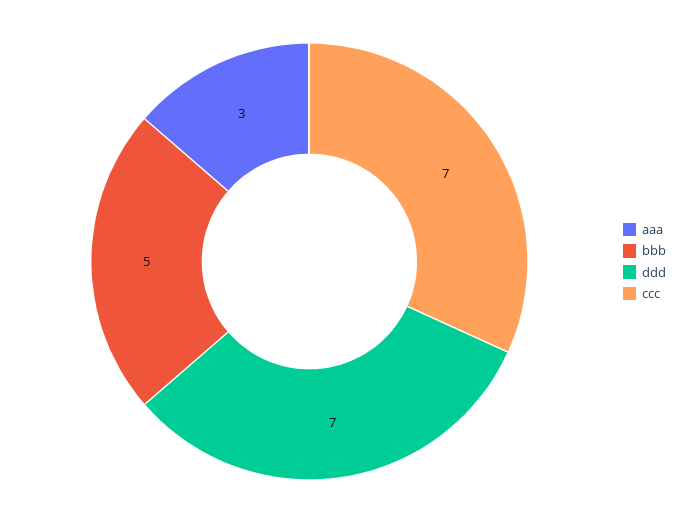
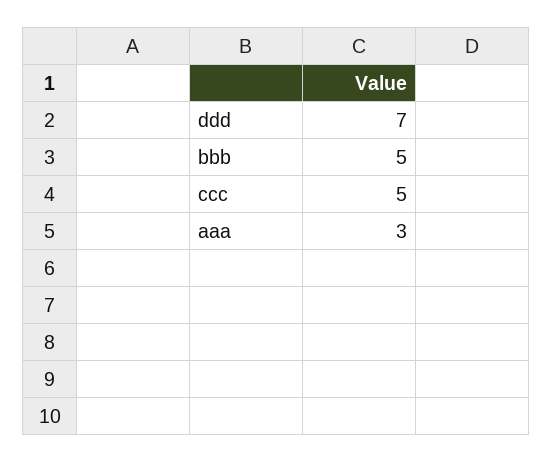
ccc: 7 -> 5

